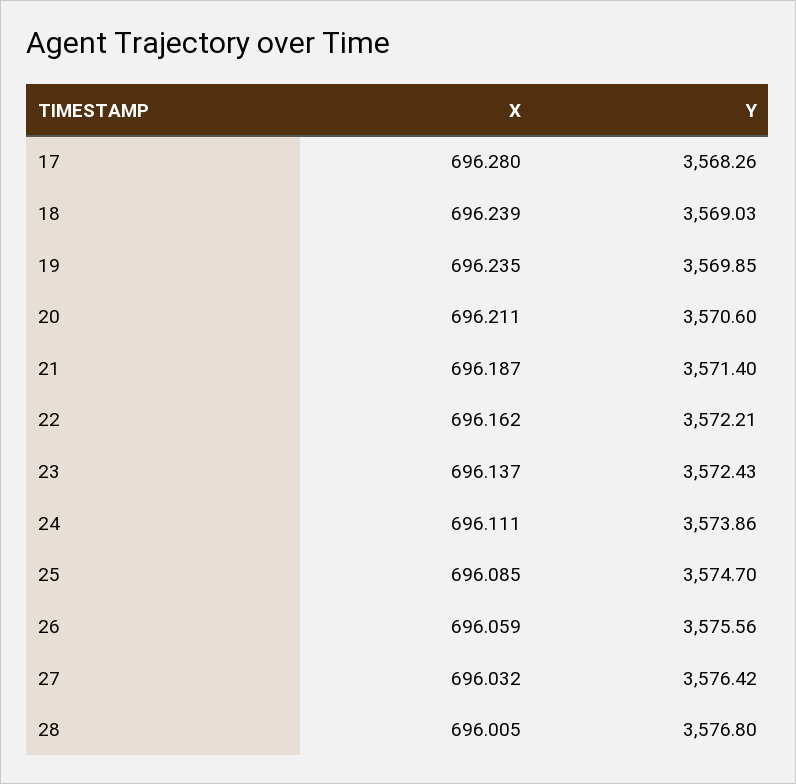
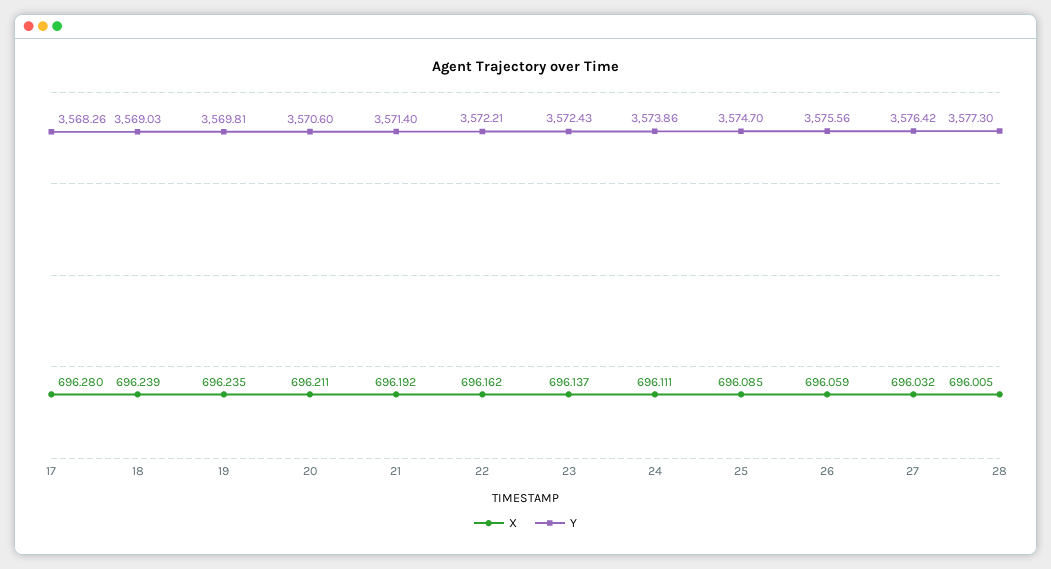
Y, 19: 3569.85 -> 3569.81
X, 21: 696.187 -> 696.192
Y, 28: 3576.8 -> 3577.3

